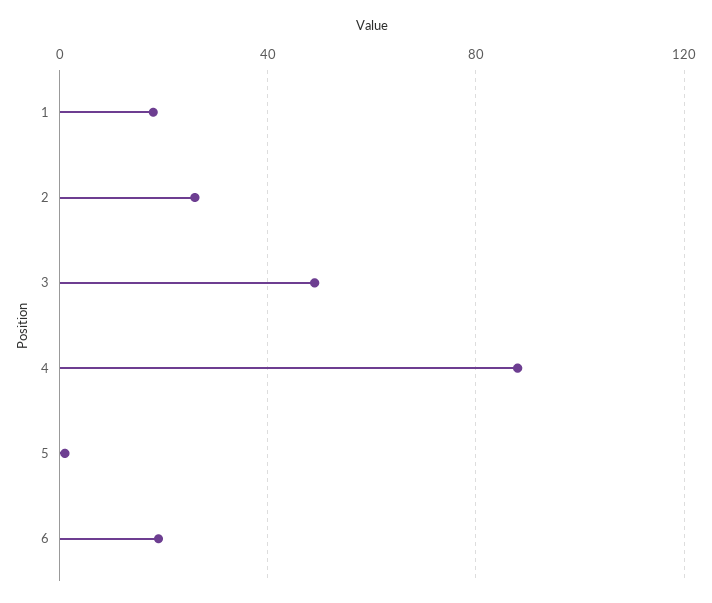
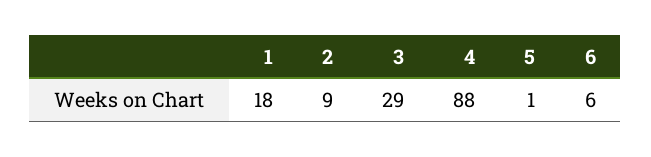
2: 25 -> 9
3: 50 -> 29
6: 20 -> 6

